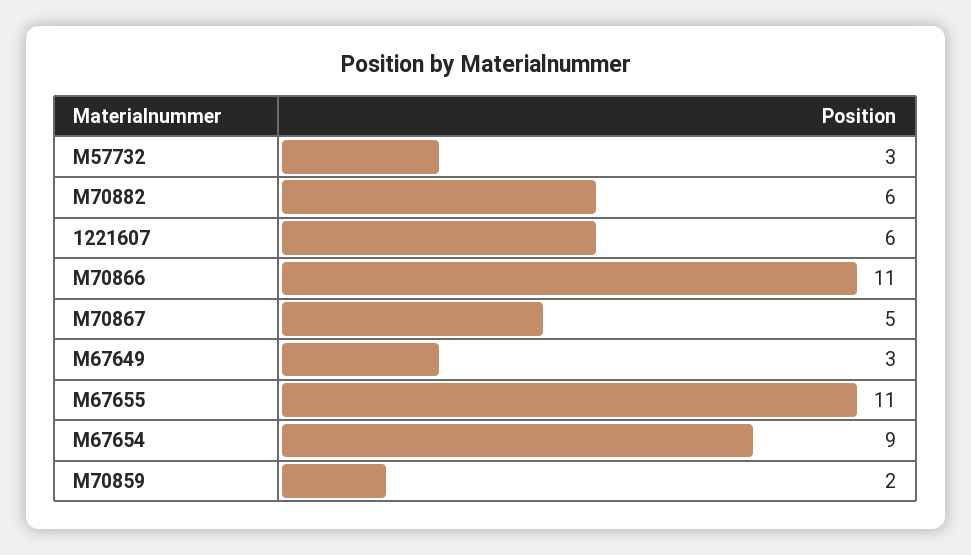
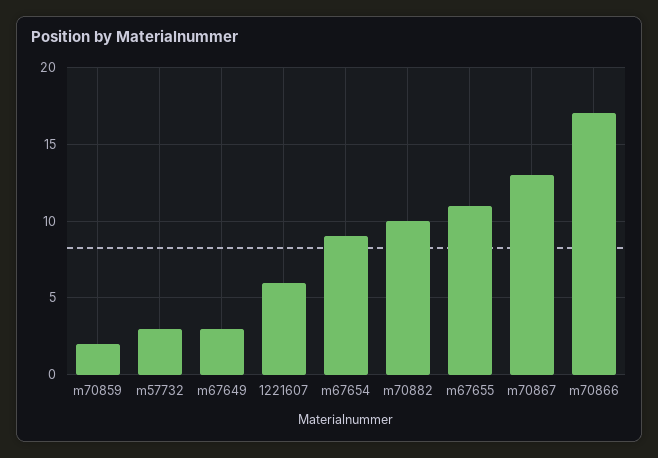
M70882: 6 -> 10
M70866: 11 -> 17
M70867: 5 -> 13

